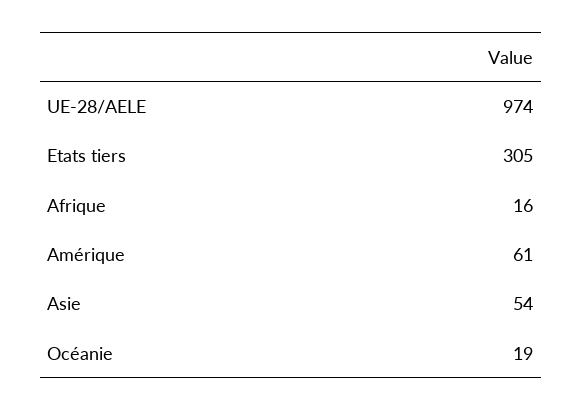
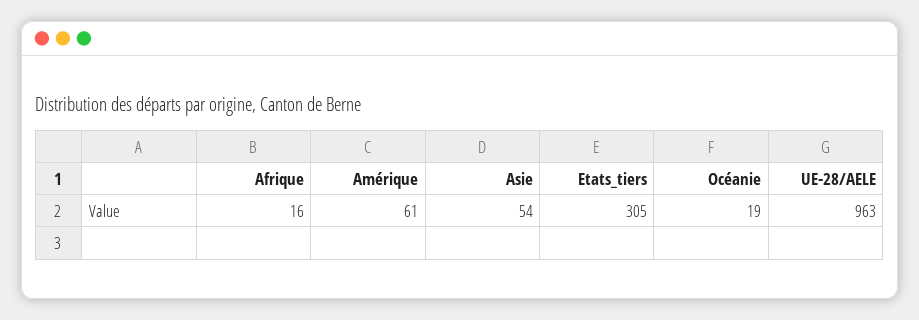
UE-28/AELE: 974 -> 963

